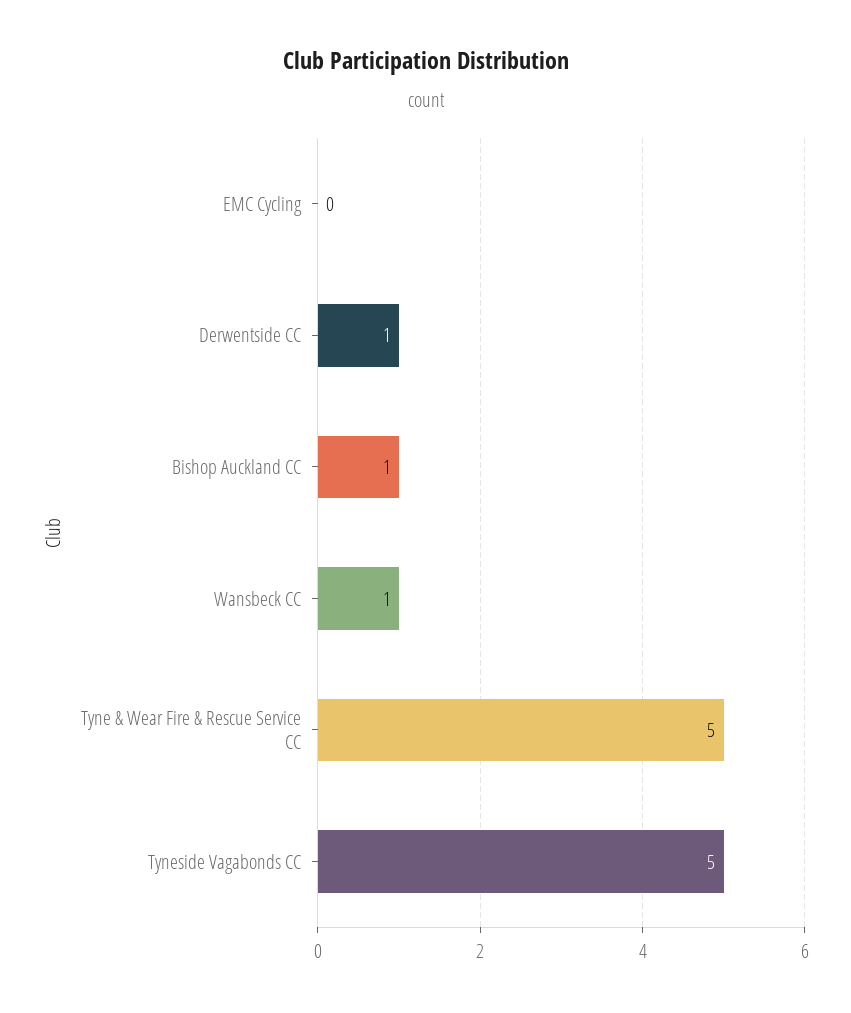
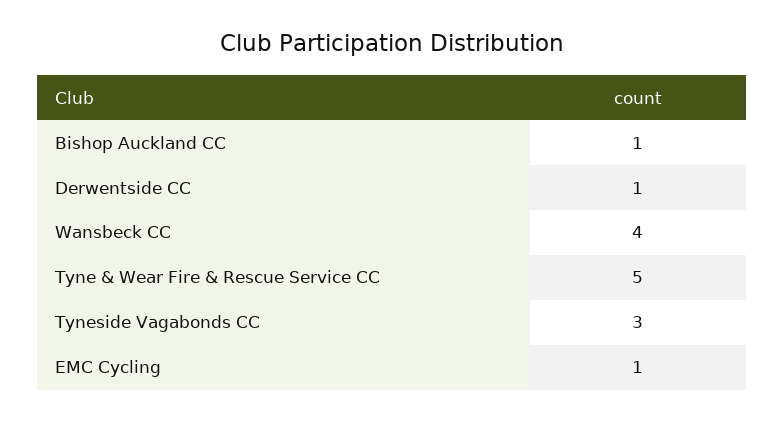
EMC Cycling: 0 -> 1
Wansbeck CC: 1 -> 4
Tyneside Vagabonds CC: 5 -> 3

